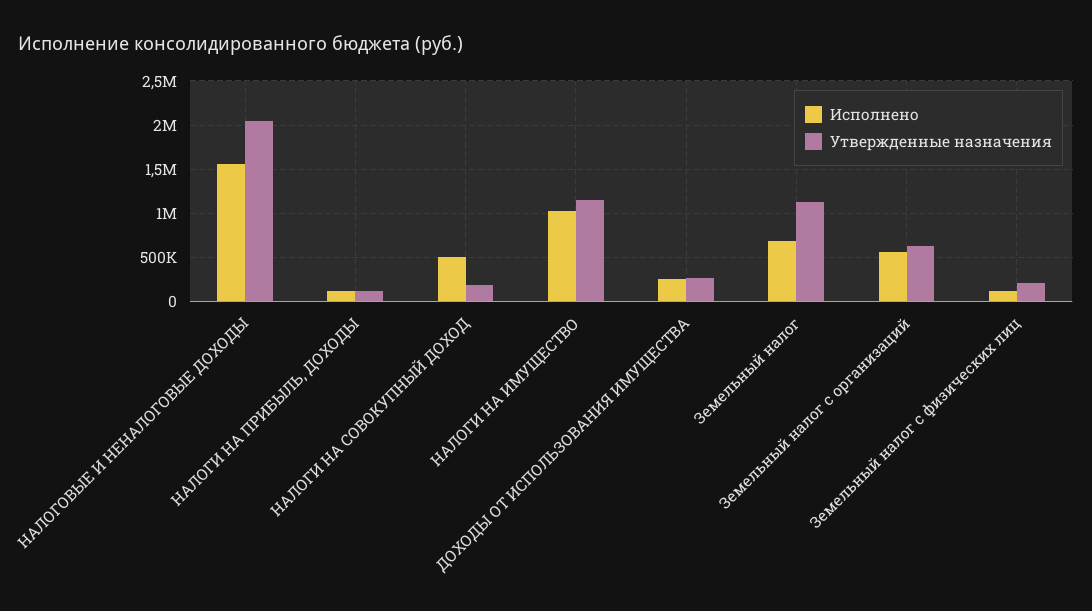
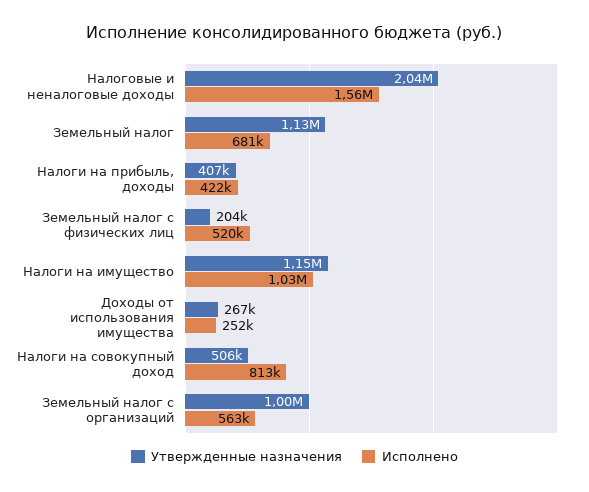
Исполнено, НАЛОГИ НА ПРИБЫЛЬ, ДОХОДЫ: 100000 -> 422000
Утвержденные назначения, НАЛОГИ НА ПРИБЫЛЬ, ДОХОДЫ: 100000 -> 407000
Исполнено, НАЛОГИ НА СОВОКУПНЫЙ ДОХОД: 500000 -> 813000
Утвержденные назначения, НАЛОГИ НА СОВОКУПНЫЙ ДОХОД: 200000 -> 506000
Утвержденные назначения, Земельный налог с организаций: 600000 -> 1000000
Исполнено, Земельный налог с физических лиц: 100000 -> 520000

